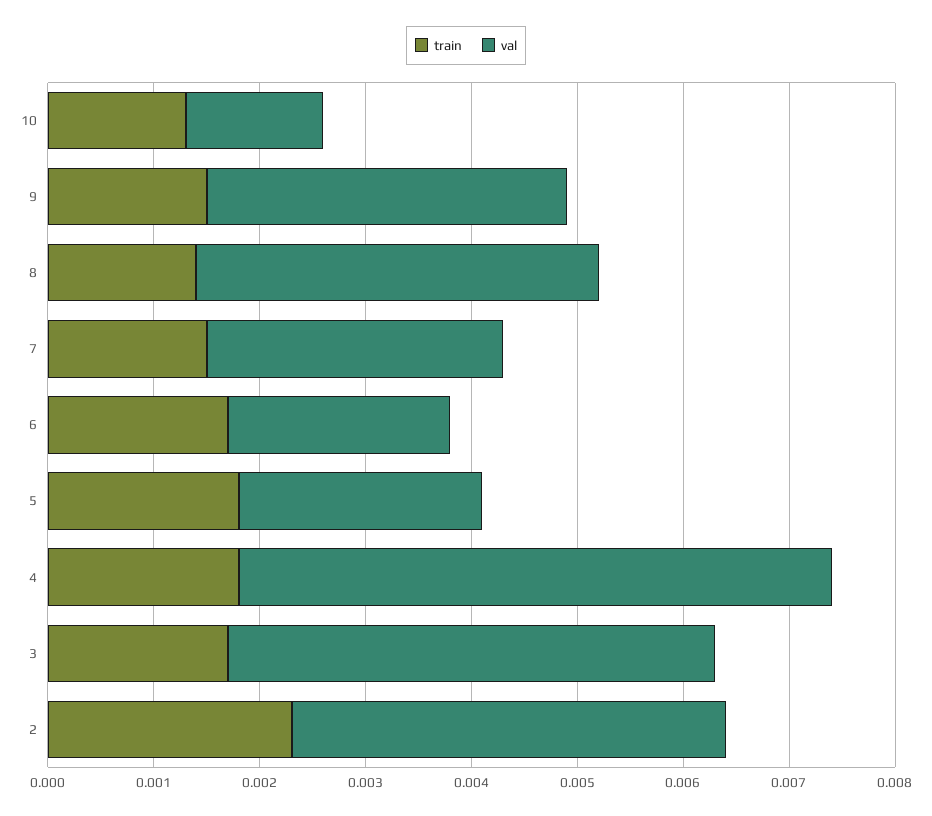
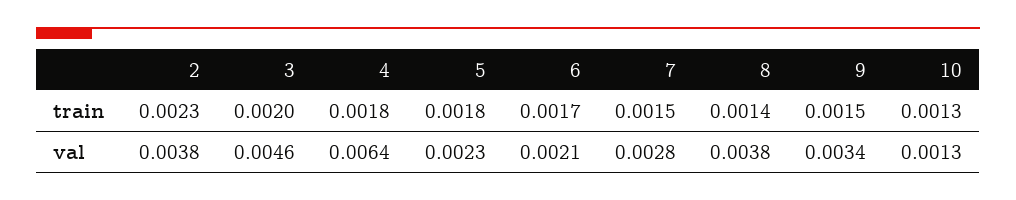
val, 4: 0.0056 -> 0.0064
train, 3: 0.0017 -> 0.002
val, 2: 0.0041 -> 0.0038

